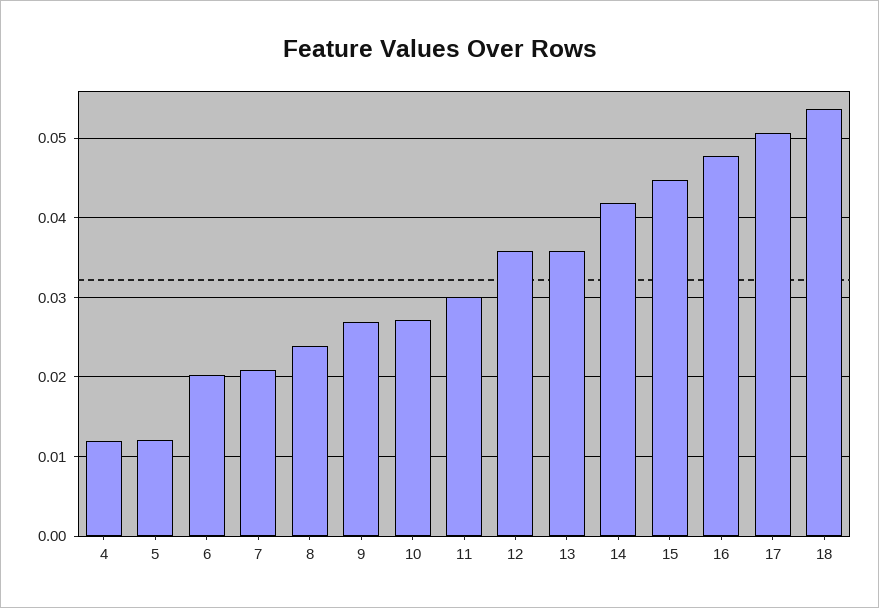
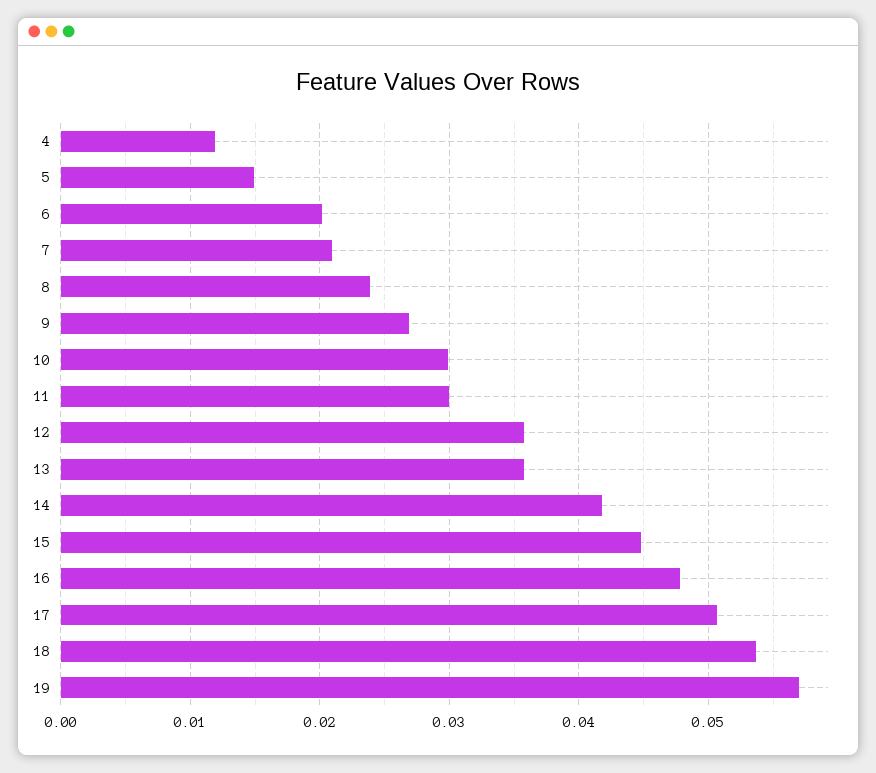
5: 0.012 -> 0.015
10: 0.027 -> 0.03
19: none -> 0.057

